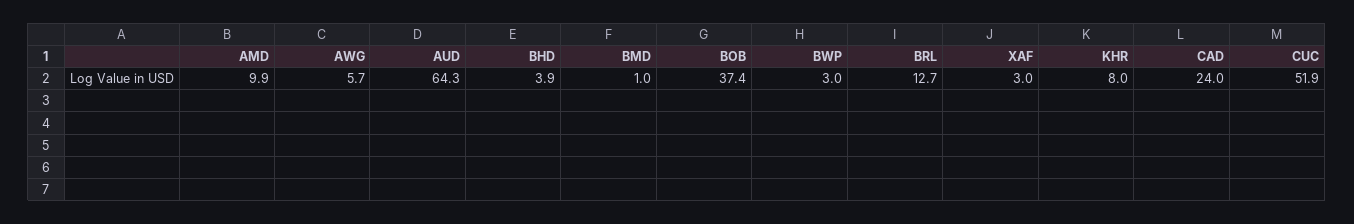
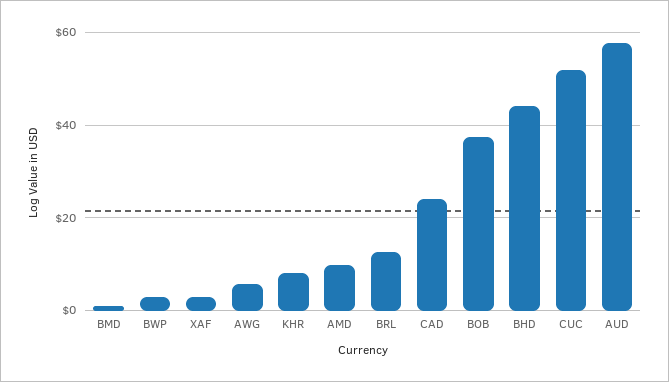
AUD: 64.3 -> 58
BHD: 3.9 -> 44

